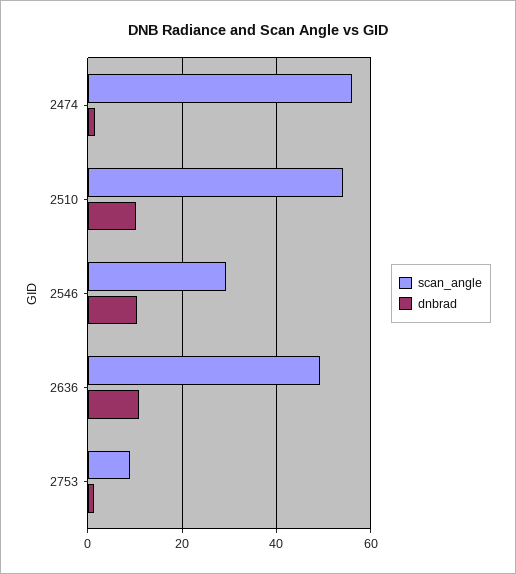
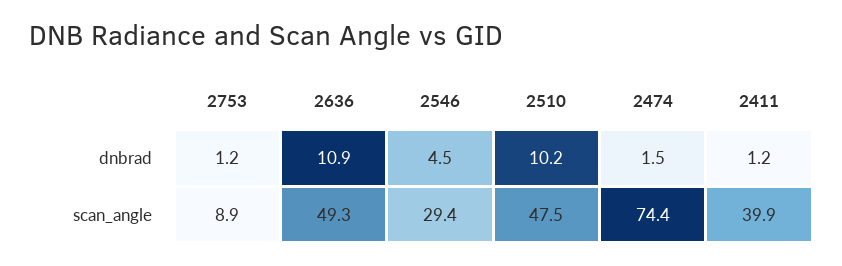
scan_angle, 2474: 56 -> 74.4
scan_angle, 2510: 54 -> 47.5
dnbrad, 2546: 10 -> 4.5
dnbrad, 2411: none -> 1.2
scan_angle, 2411: none -> 39.9

